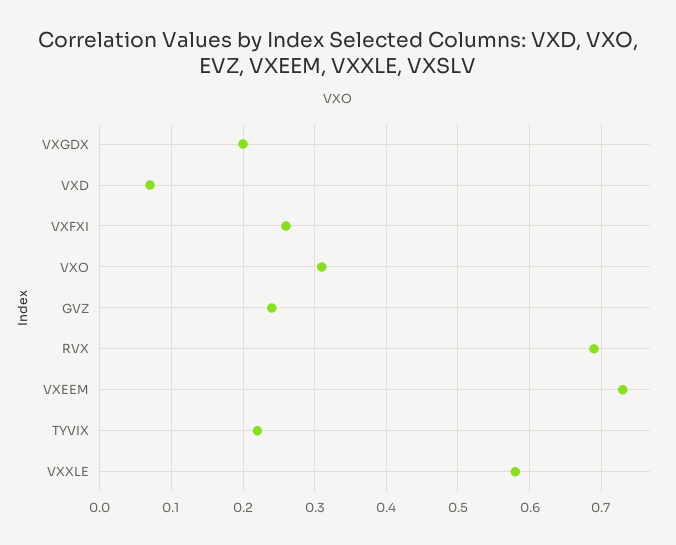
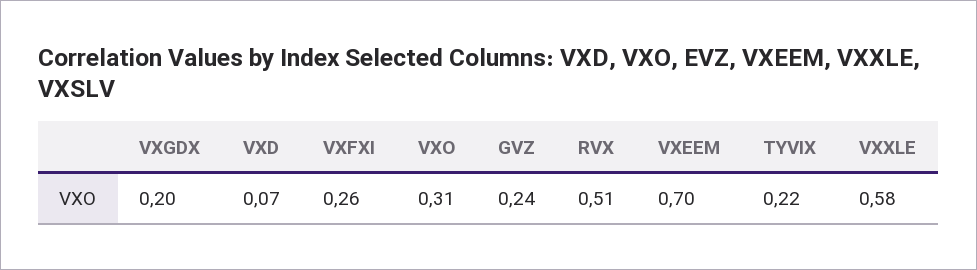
RVX: 0.69 -> 0.51
VXEEM: 0.73 -> 0.7

